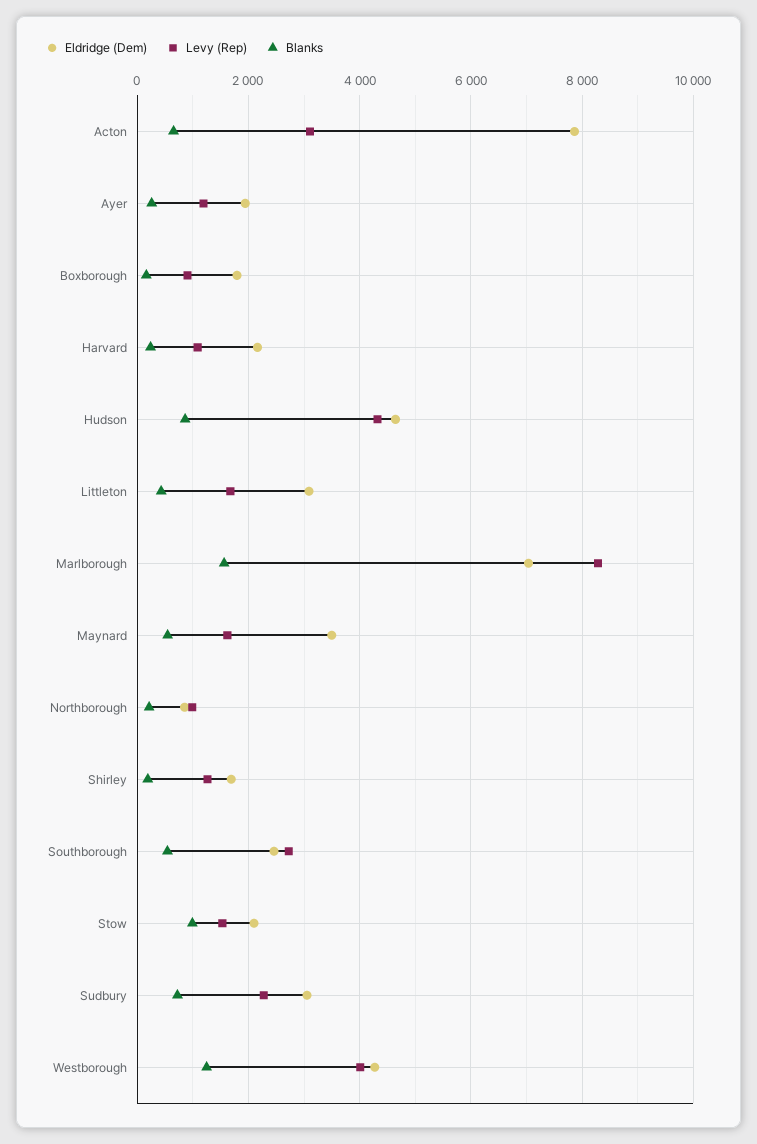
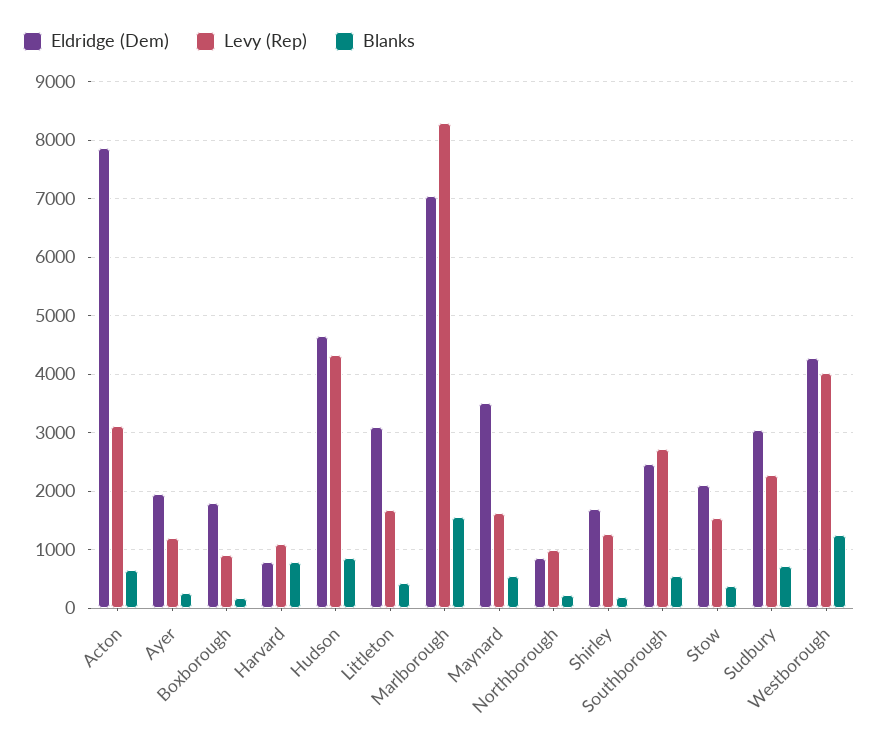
Eldridge (Dem), Harvard: 2200 -> 800
Blanks, Harvard: 200 -> 800
Blanks, Stow: 1000 -> 400

